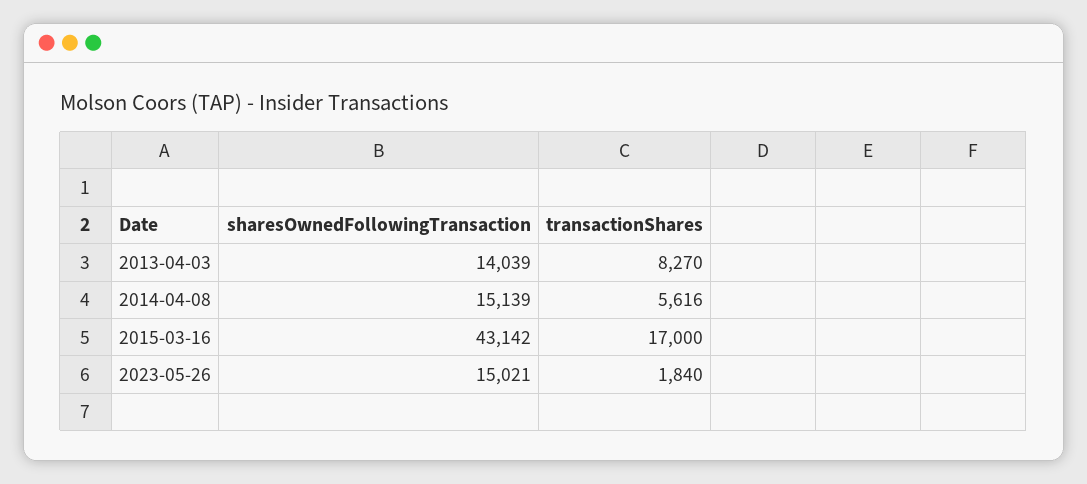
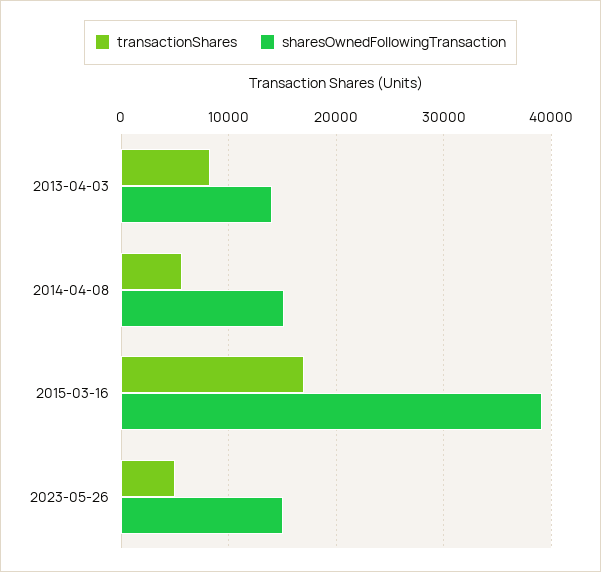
sharesOwnedFollowingTransaction, 2015-03-16: 43142 -> 39000
transactionShares, 2023-05-26: 1840 -> 5000

